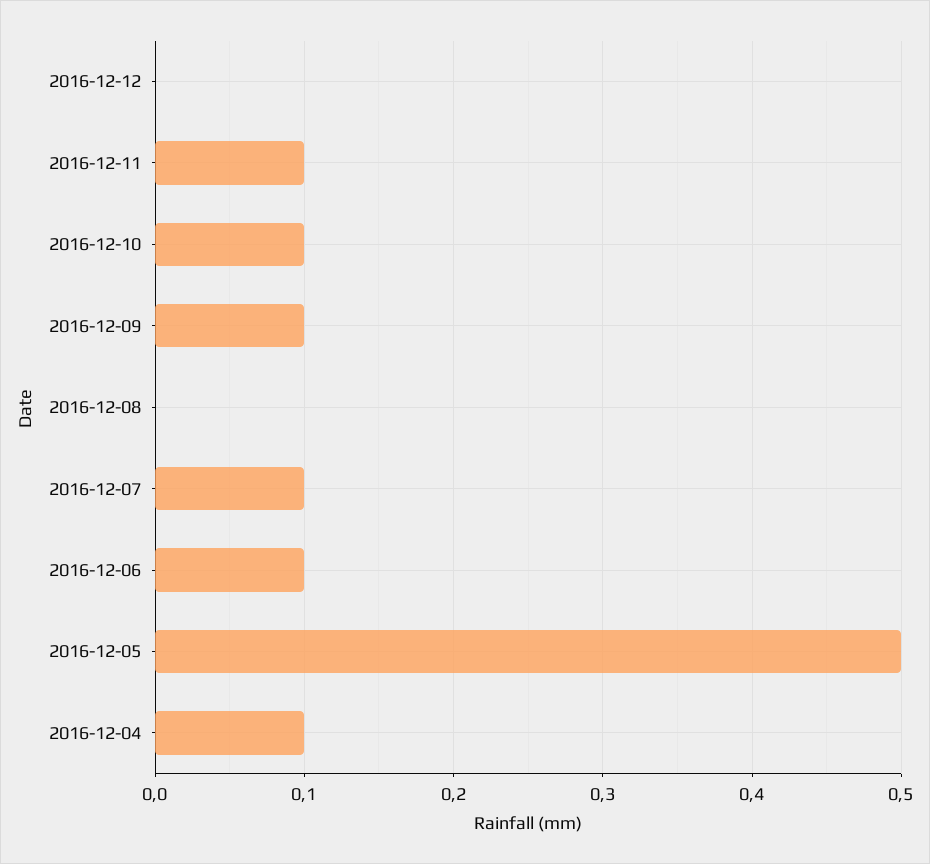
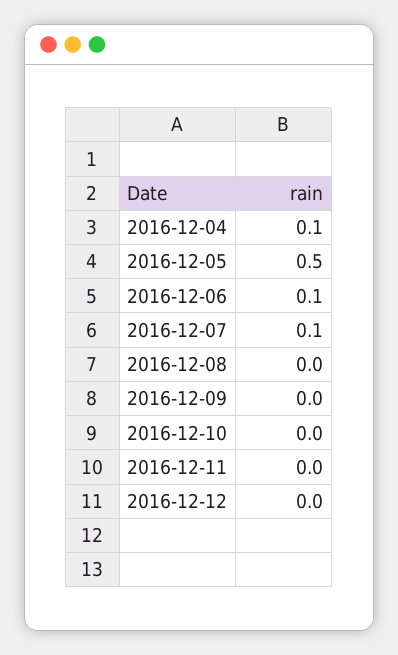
2016-12-11: 0.1 -> 0
2016-12-10: 0.1 -> 0
2016-12-09: 0.1 -> 0

